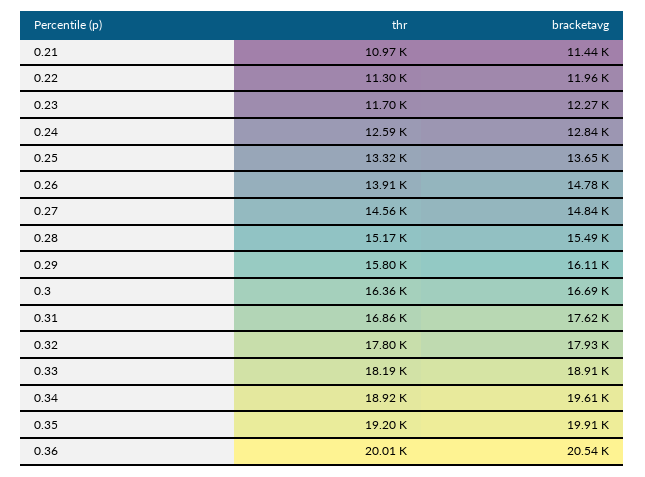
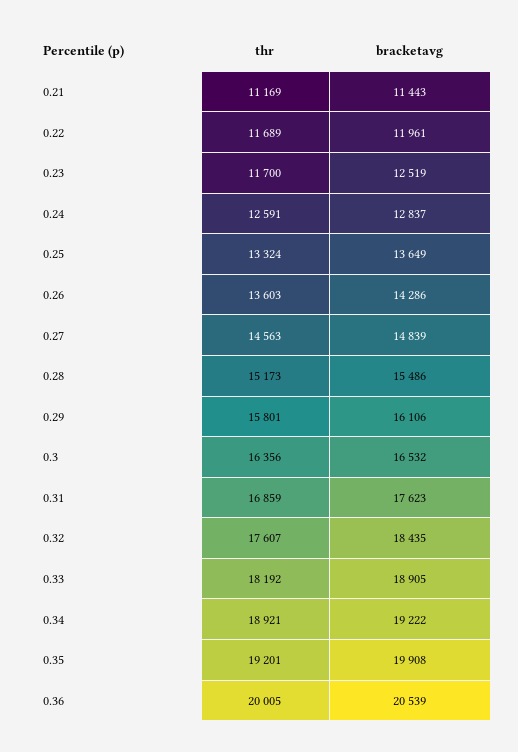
thr, 0.21: 10970 -> 11169
thr, 0.22: 11300 -> 11689
bracketavg, 0.23: 12270 -> 12519
thr, 0.26: 13910 -> 13603
bracketavg, 0.26: 14780 -> 14286
bracketavg, 0.3: 16690 -> 16532
thr, 0.32: 17800 -> 17607
bracketavg, 0.32: 17930 -> 18435
bracketavg, 0.34: 19610 -> 19222

